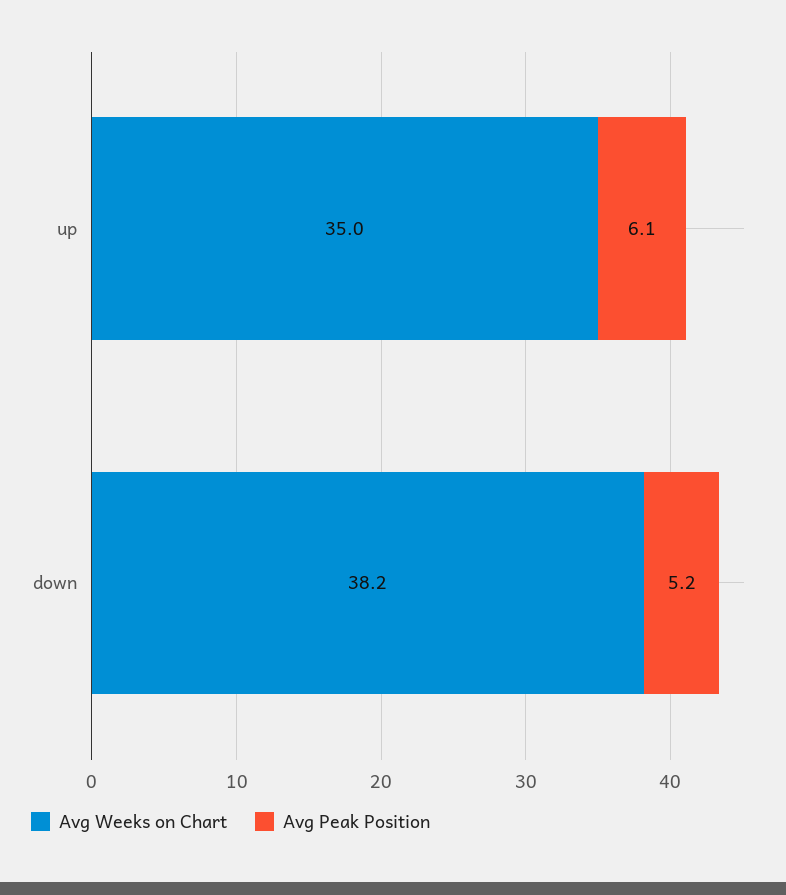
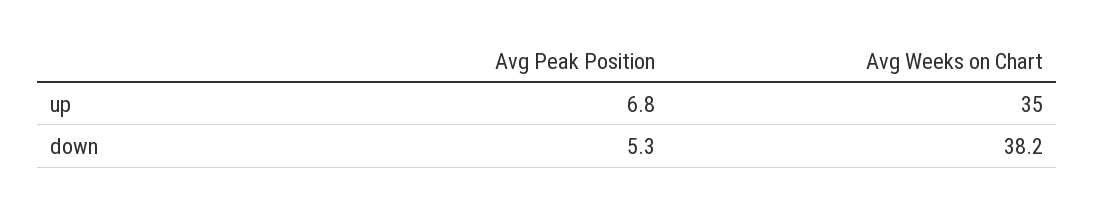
Avg Peak Position, up: 6.1 -> 6.8
Avg Peak Position, down: 5.2 -> 5.3

